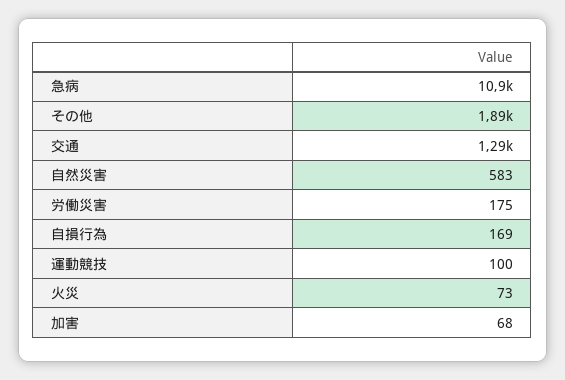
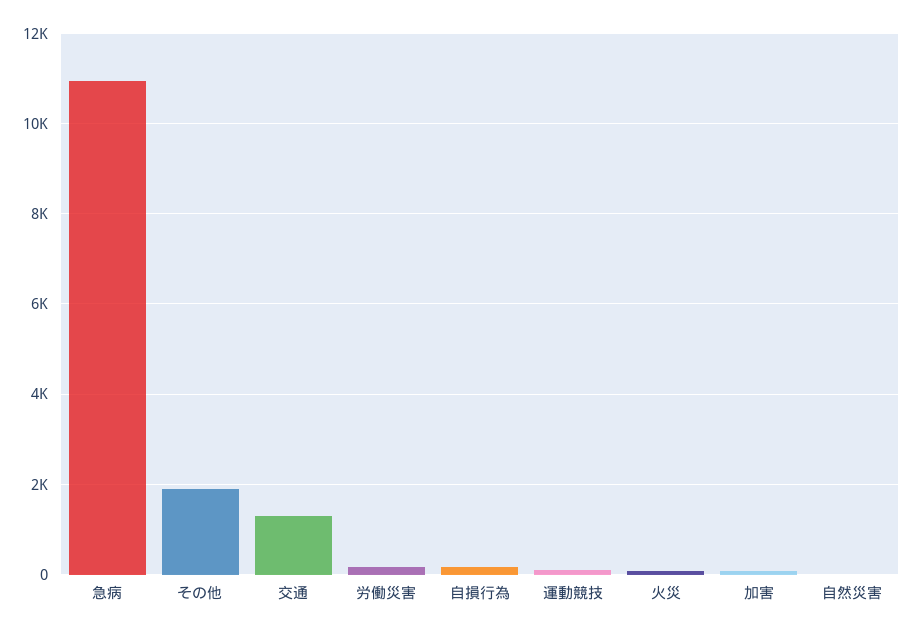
自然災害: 583 -> 0

